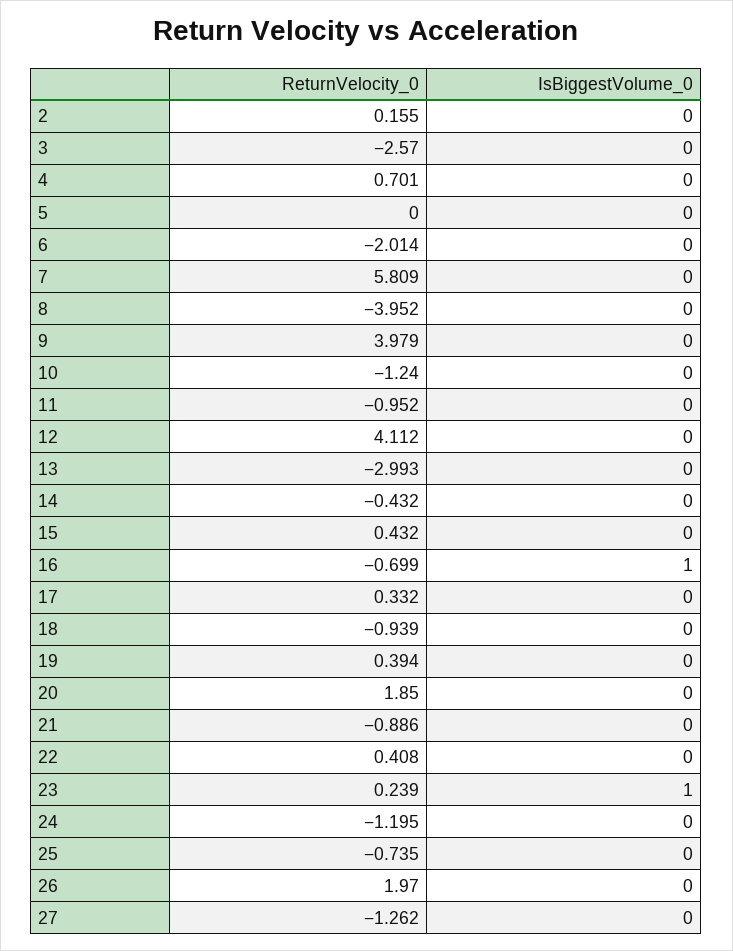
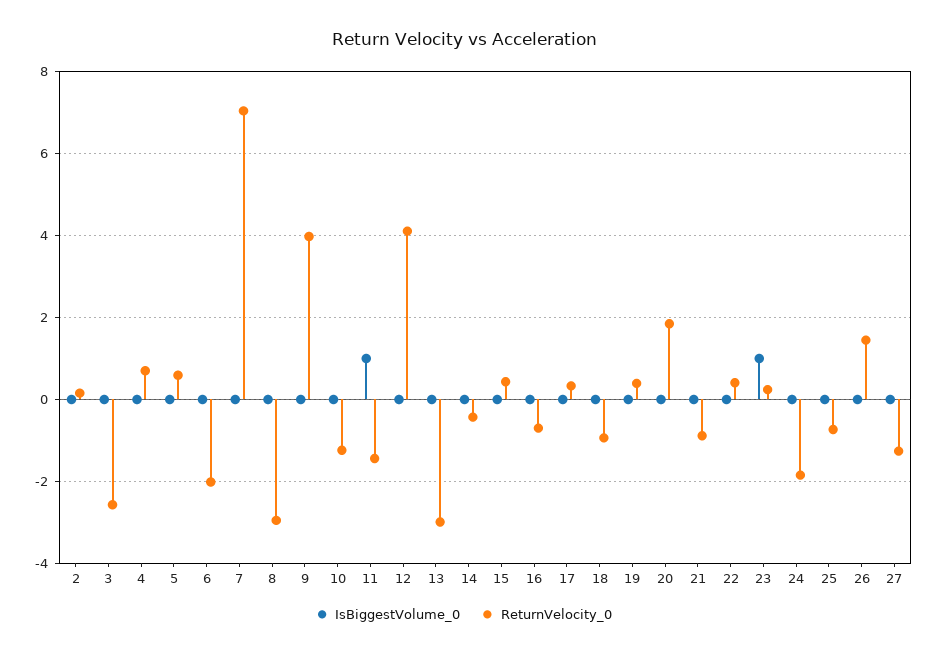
ReturnVelocity_0, 5: 0 -> 0.6
ReturnVelocity_0, 7: 5.809 -> 7
ReturnVelocity_0, 8: -3.952 -> -3
ReturnVelocity_0, 11: -0.952 -> -1.4
IsBiggestVolume_0, 11: 0 -> 1
IsBiggestVolume_0, 16: 1 -> 0
ReturnVelocity_0, 24: -1.195 -> -1.8
ReturnVelocity_0, 26: 1.97 -> 1.4

